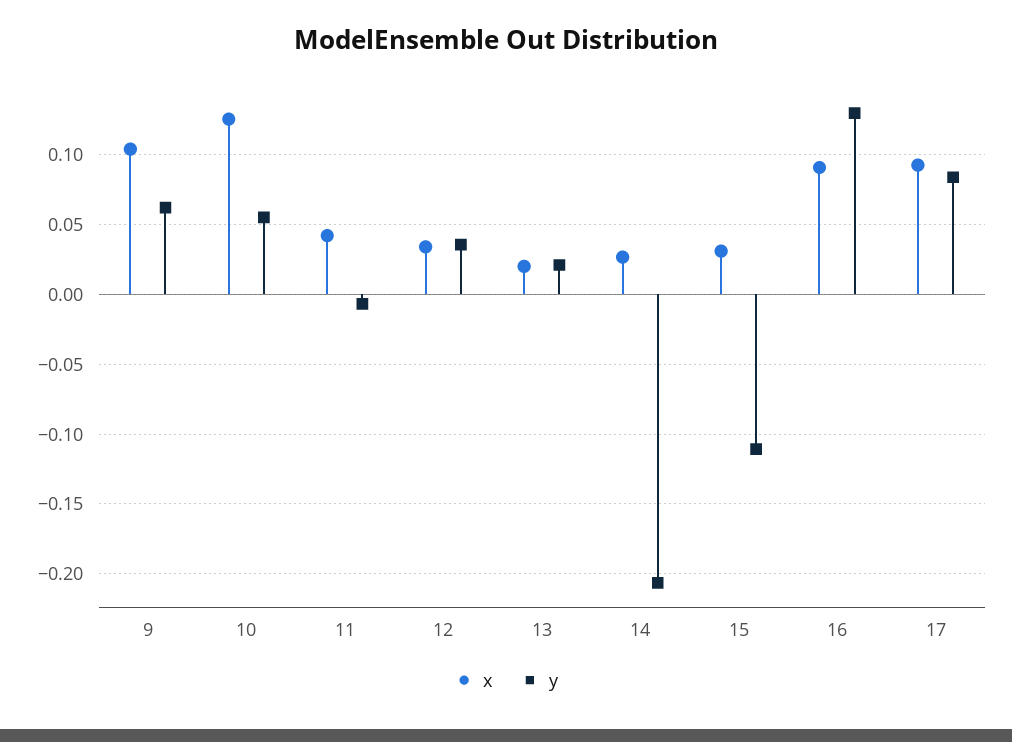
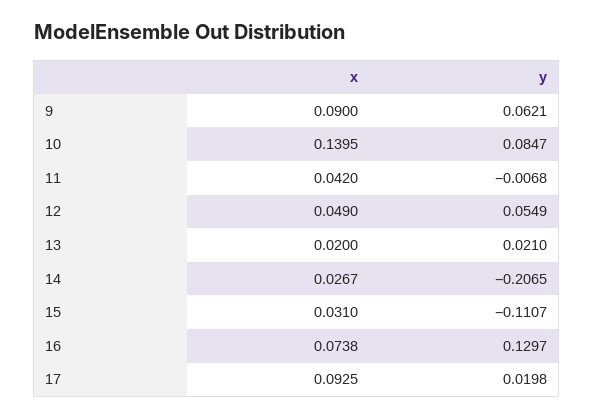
x, 9: 0.105 -> 0.09
x, 10: 0.125 -> 0.1395
y, 10: 0.055 -> 0.0847
x, 12: 0.035 -> 0.049
y, 12: 0.035 -> 0.0549
x, 16: 0.09 -> 0.0738
y, 17: 0.085 -> 0.0198

